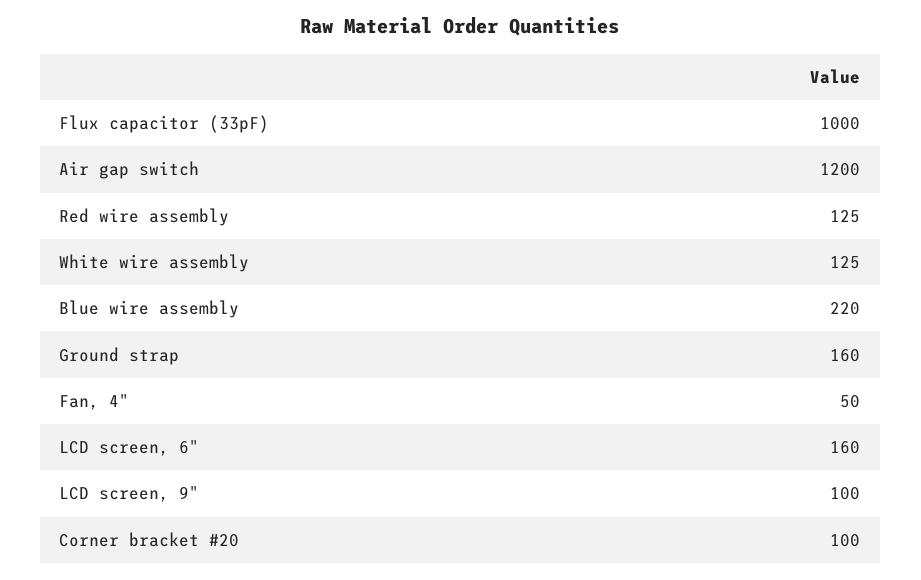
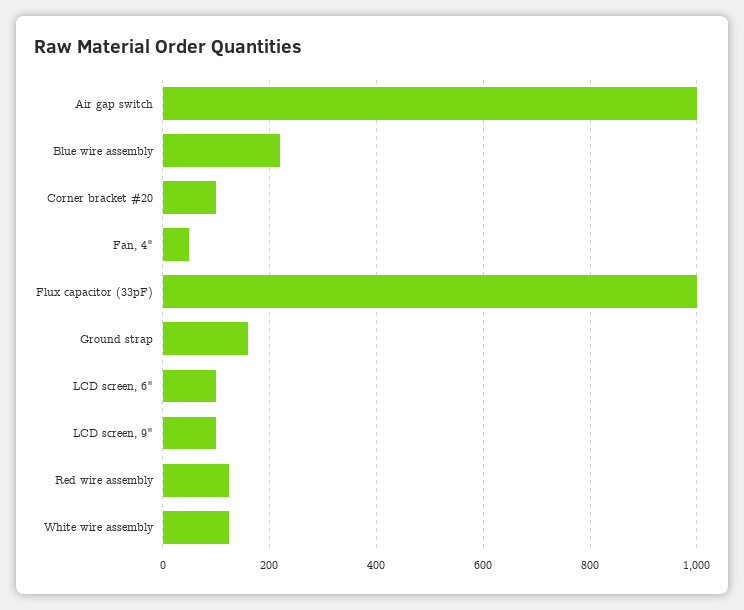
Air gap switch: 1200 -> 1000
LCD screen, 6": 160 -> 100

